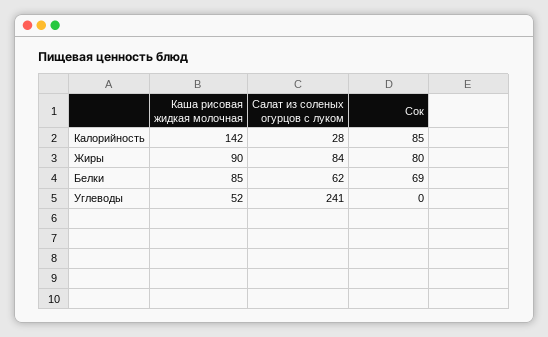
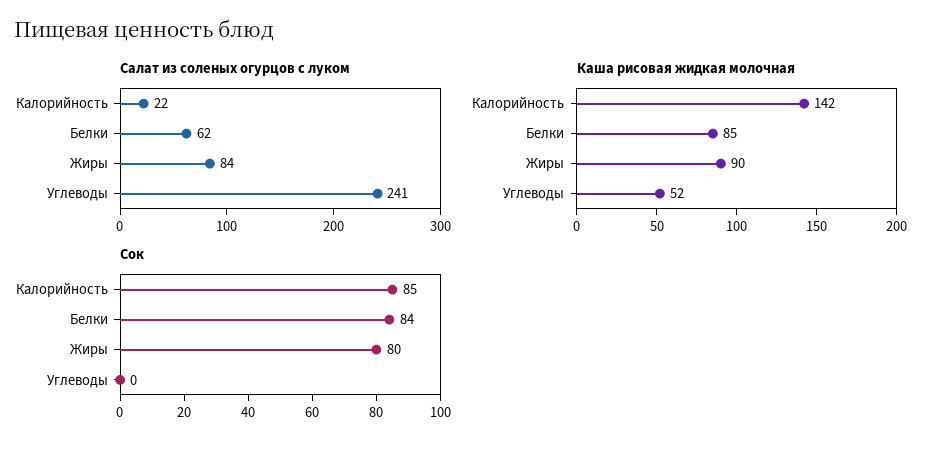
Салат из соленых огурцов с луком, Калорийность: 28 -> 22
Сок, Белки: 69 -> 84

